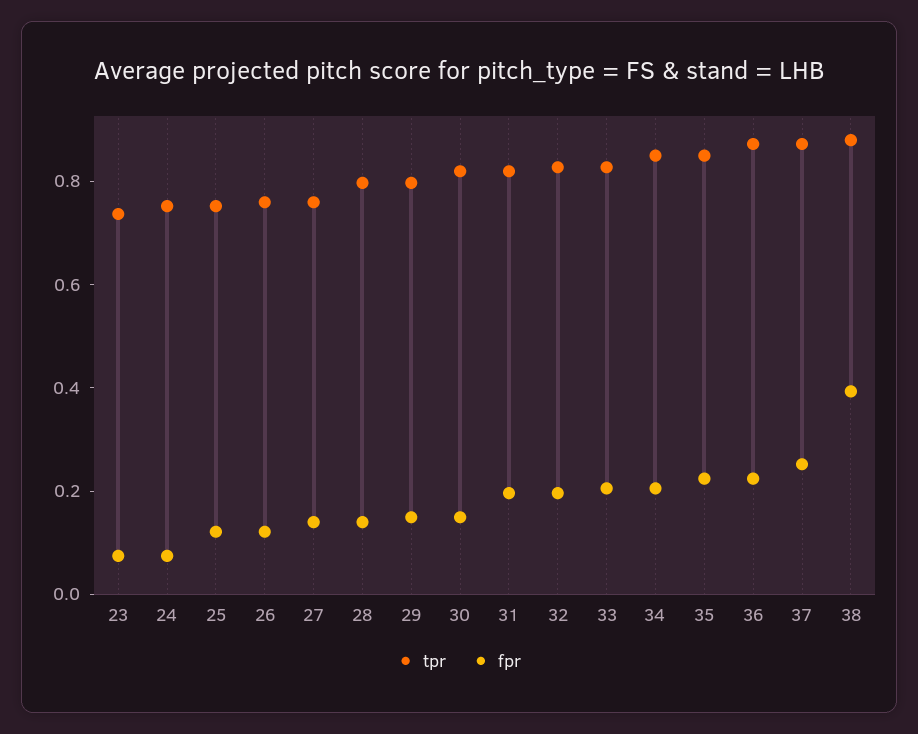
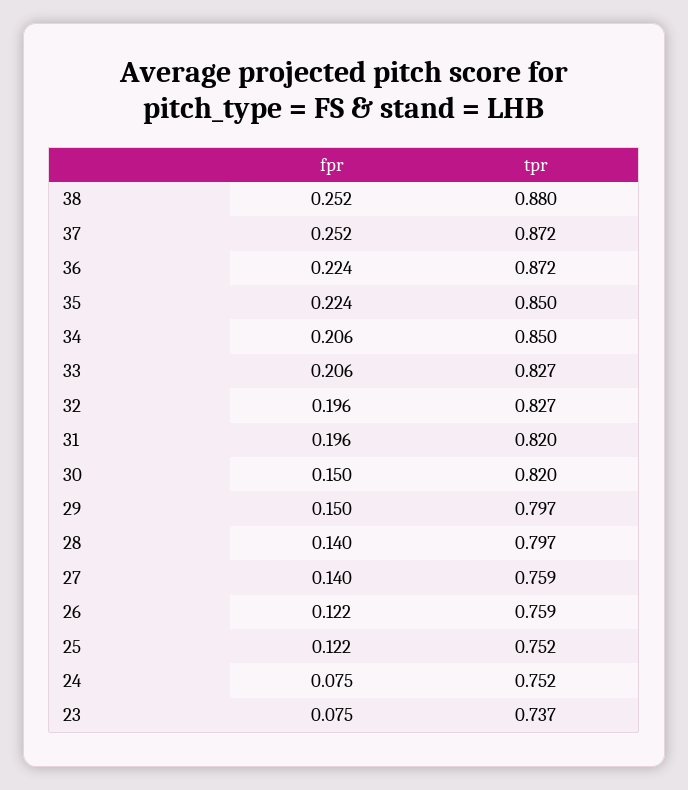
fpr, 38: 0.4 -> 0.252

